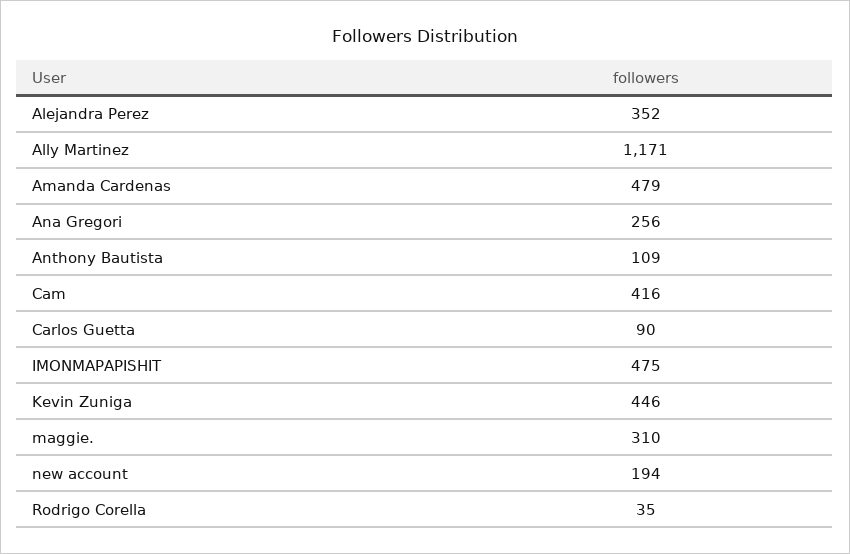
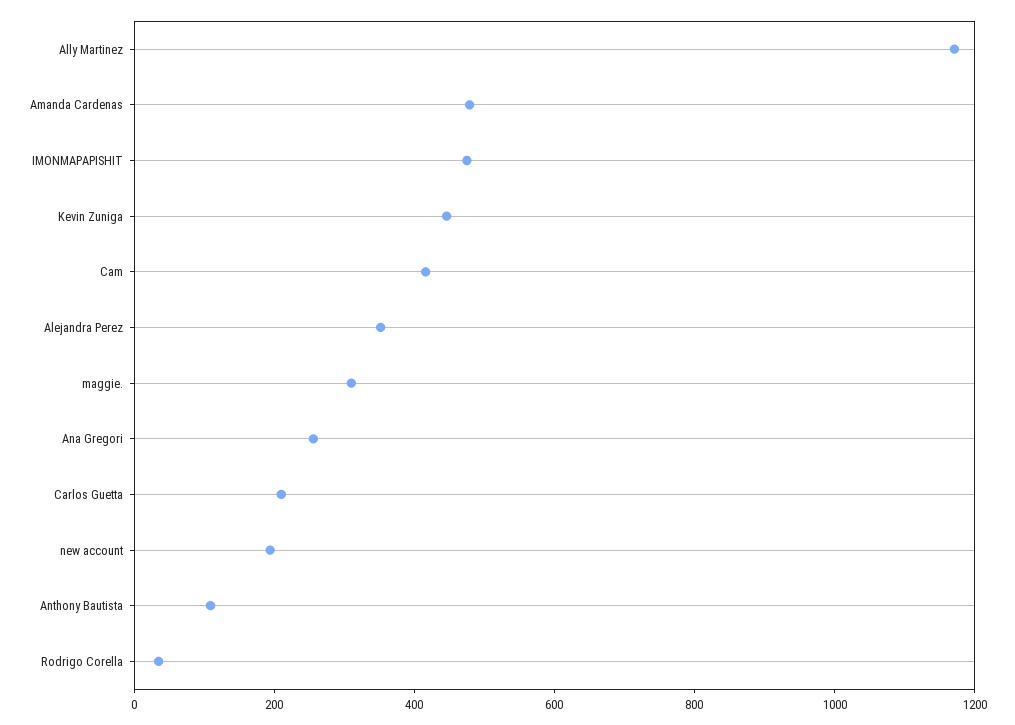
Carlos Guetta: 90 -> 200

